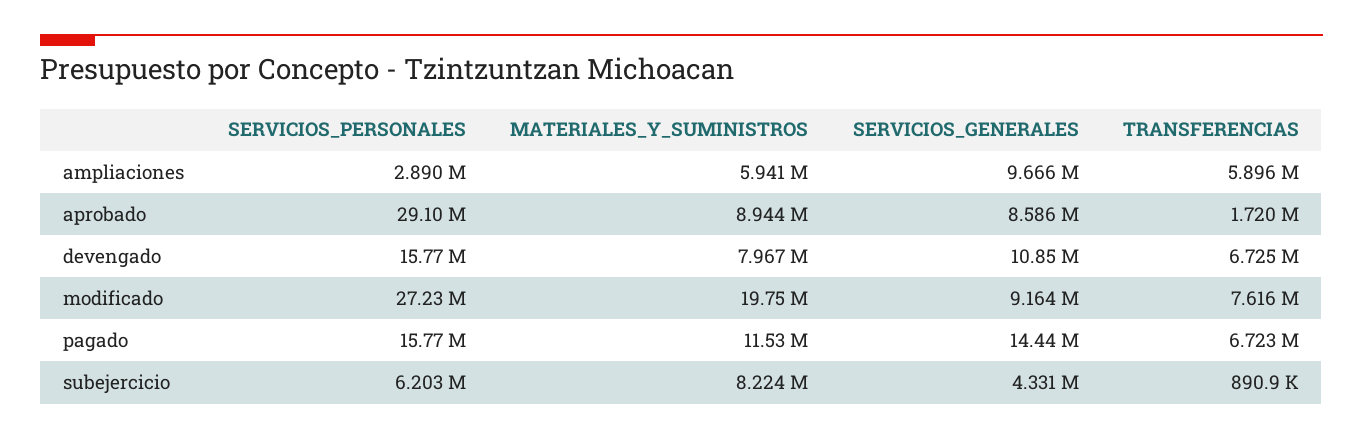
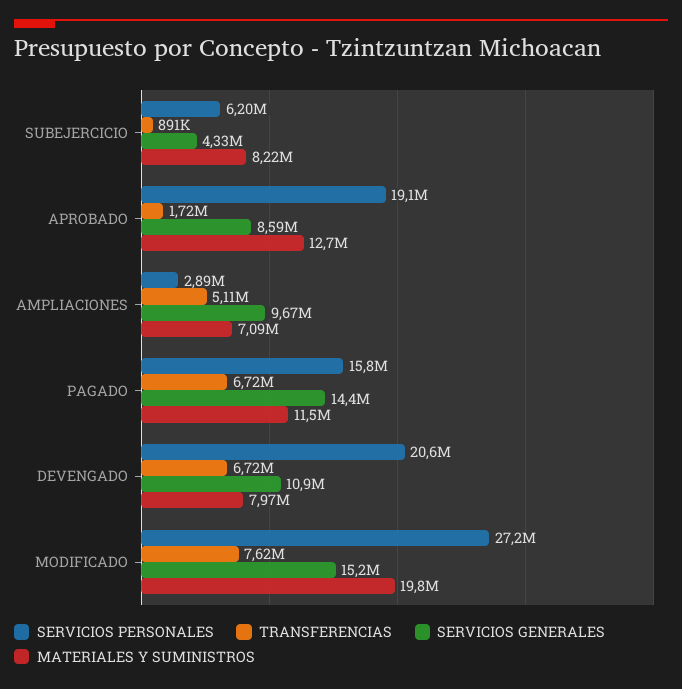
MATERIALES_Y_SUMINISTROS, ampliaciones: 5941000 -> 7090000
TRANSFERENCIAS, ampliaciones: 5896000 -> 5110000
SERVICIOS_PERSONALES, aprobado: 29100000 -> 19100000
MATERIALES_Y_SUMINISTROS, aprobado: 8944000 -> 12700000
SERVICIOS_PERSONALES, devengado: 15770000 -> 20600000
SERVICIOS_GENERALES, modificado: 9164000 -> 15200000

